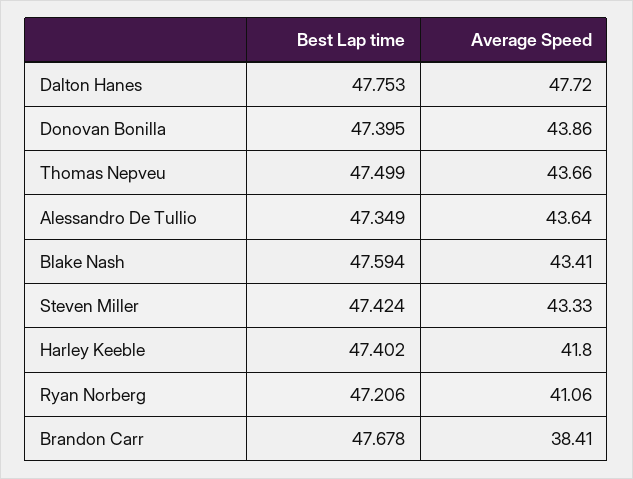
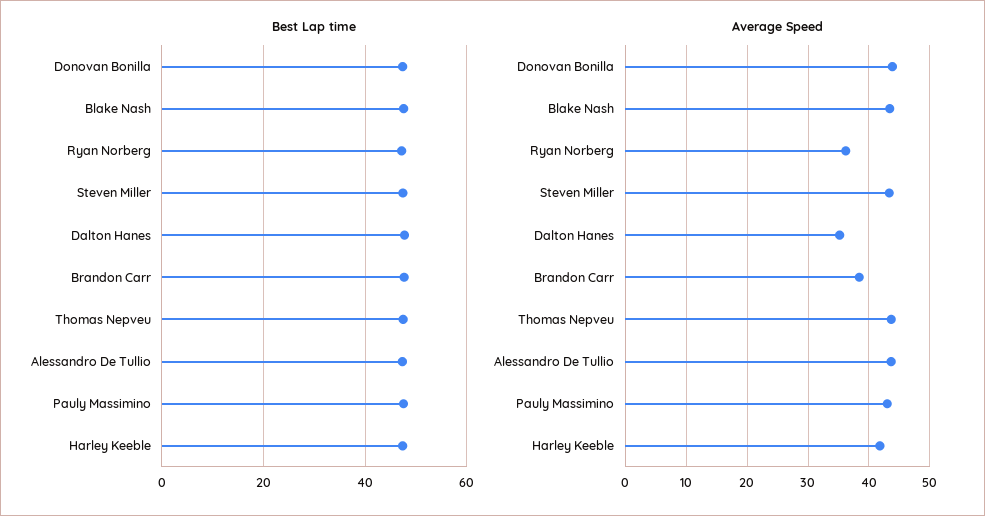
Average Speed, Dalton Hanes: 47.72 -> 35
Average Speed, Ryan Norberg: 41.06 -> 36
Best Lap time, Pauly Massimino: none -> 48
Average Speed, Pauly Massimino: none -> 43

